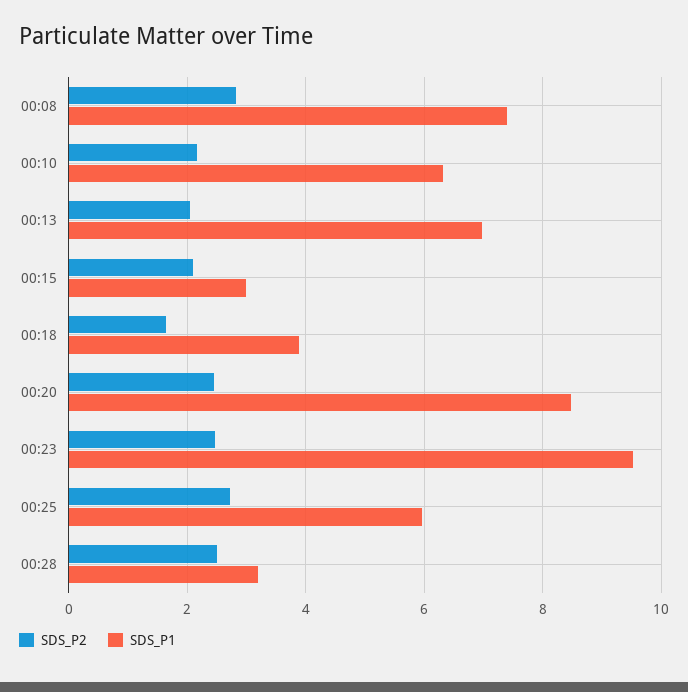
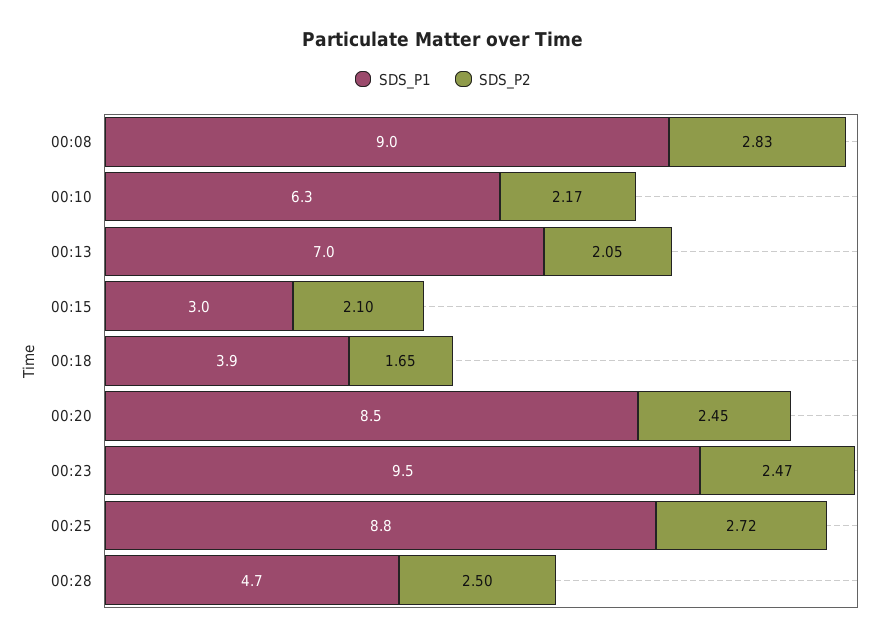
SDS_P1, 00:08: 7.4 -> 9
SDS_P1, 00:25: 6 -> 8.8
SDS_P1, 00:28: 3.2 -> 4.7

